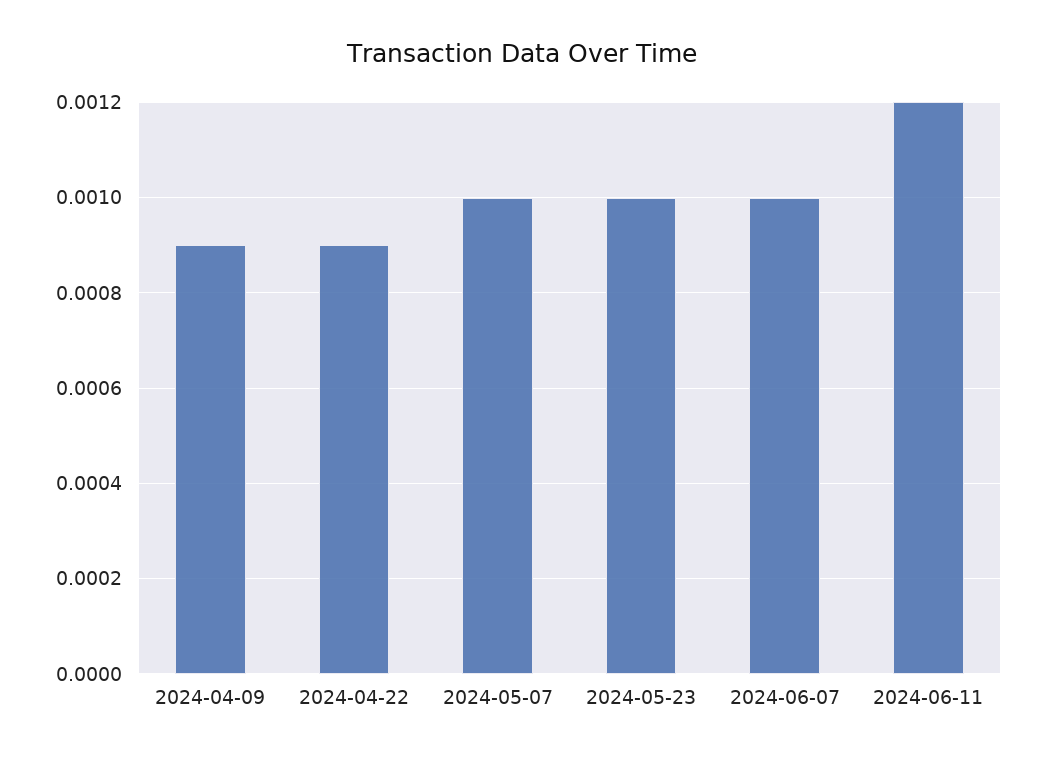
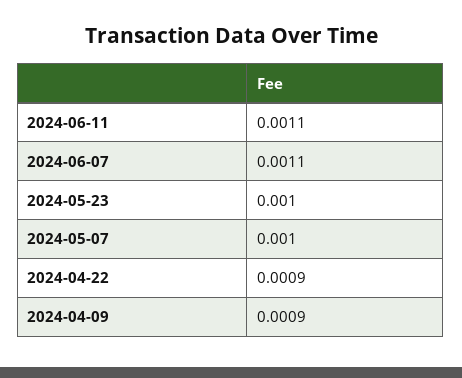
2024-06-07: 0.001 -> 0.0011
2024-06-11: 0.0012 -> 0.0011

